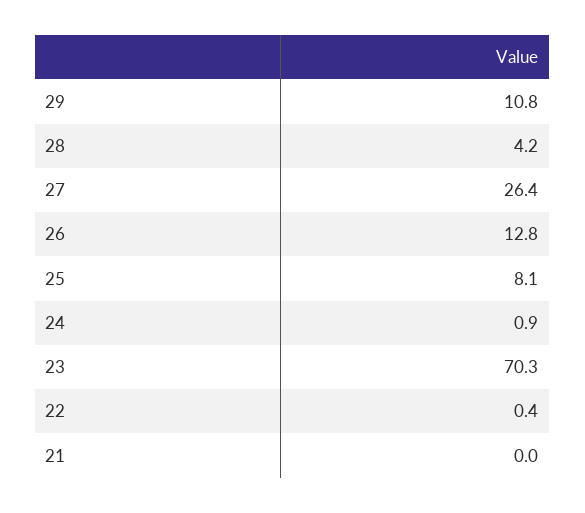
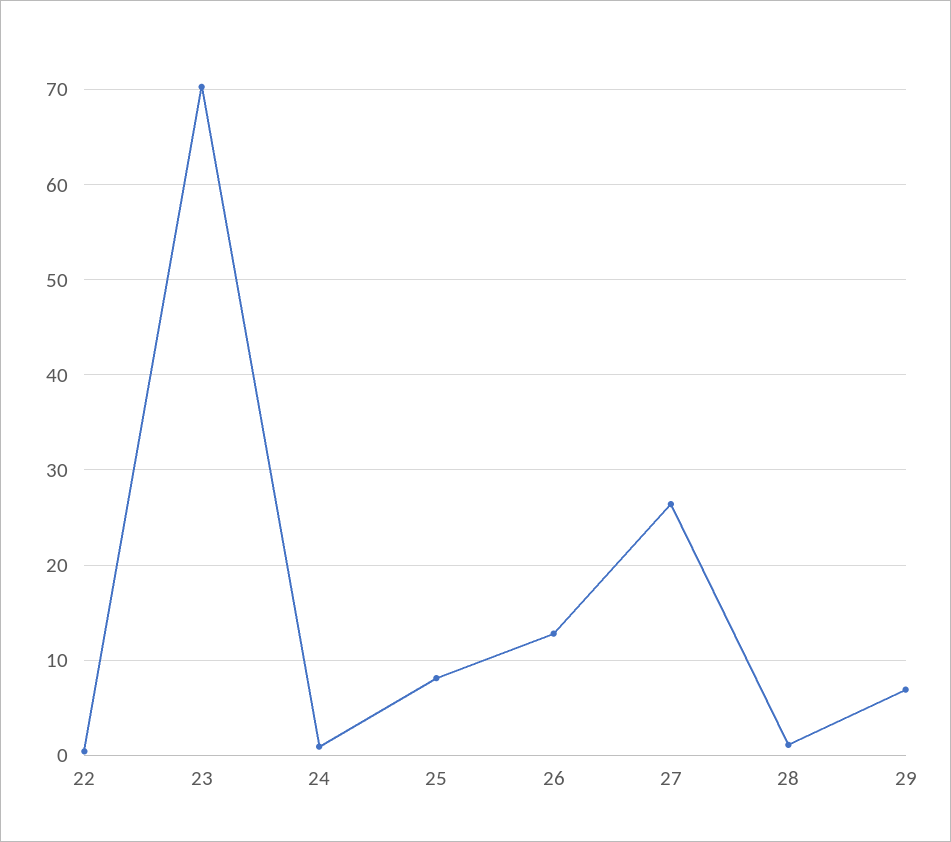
29: 10.8 -> 7
28: 4.2 -> 1
21: 0 -> none

